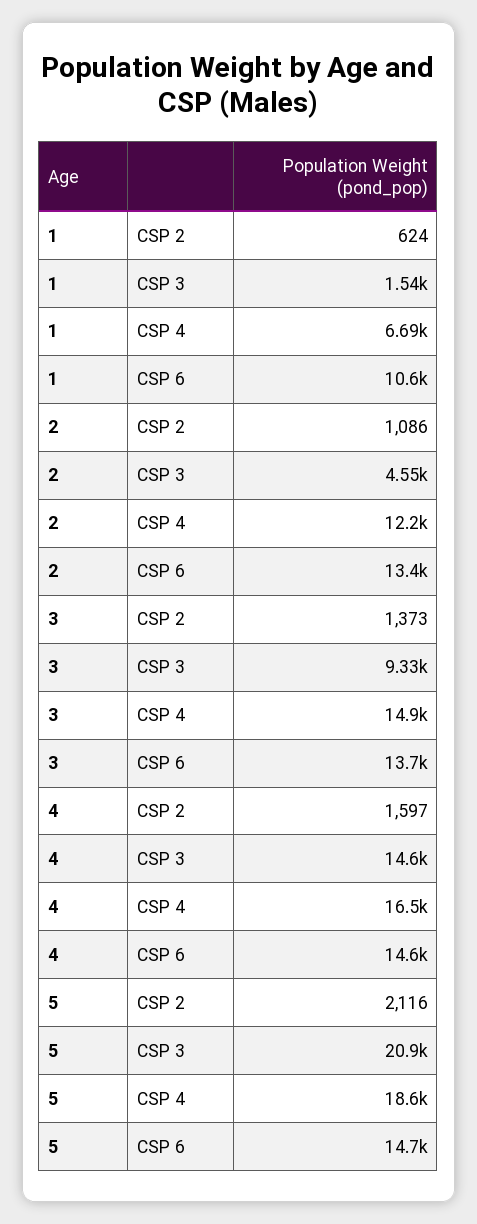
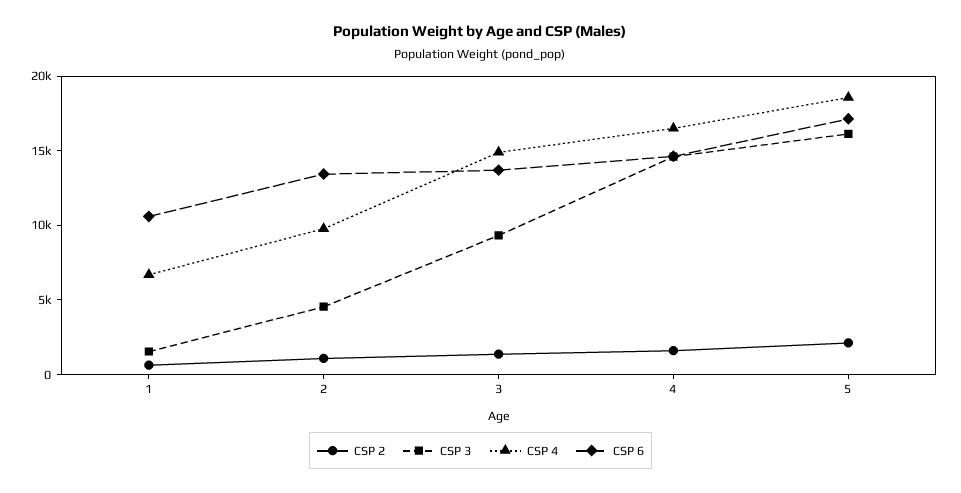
CSP 4, 2: 12200 -> 10000
CSP 3, 5: 20900 -> 16000
CSP 6, 5: 14700 -> 17000

